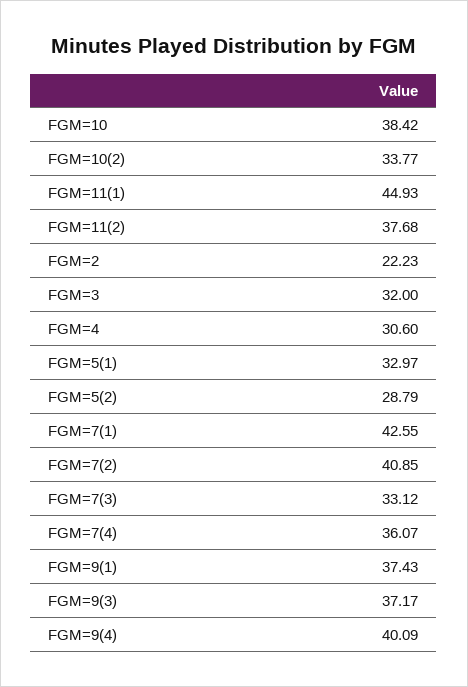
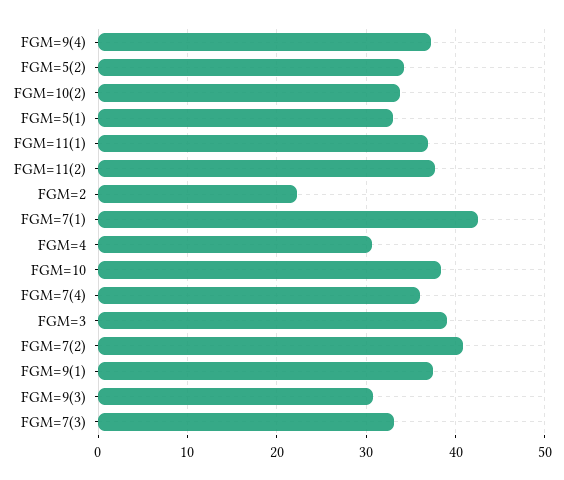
FGM=11(1): 44.93 -> 37
FGM=3: 32 -> 39
FGM=5(2): 28.79 -> 34
FGM=9(3): 37.17 -> 31
FGM=9(4): 40.09 -> 37

